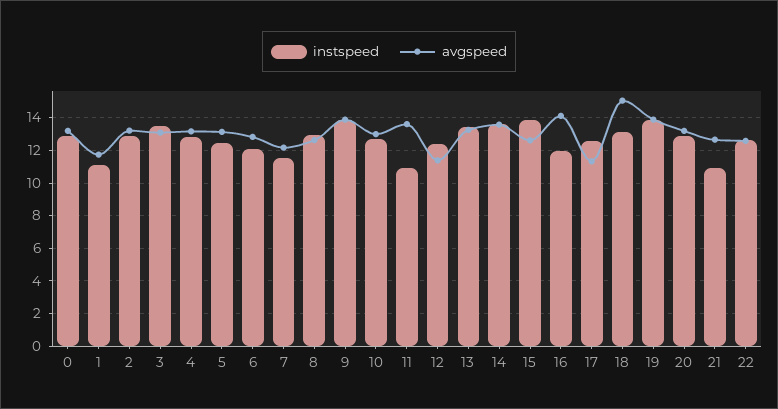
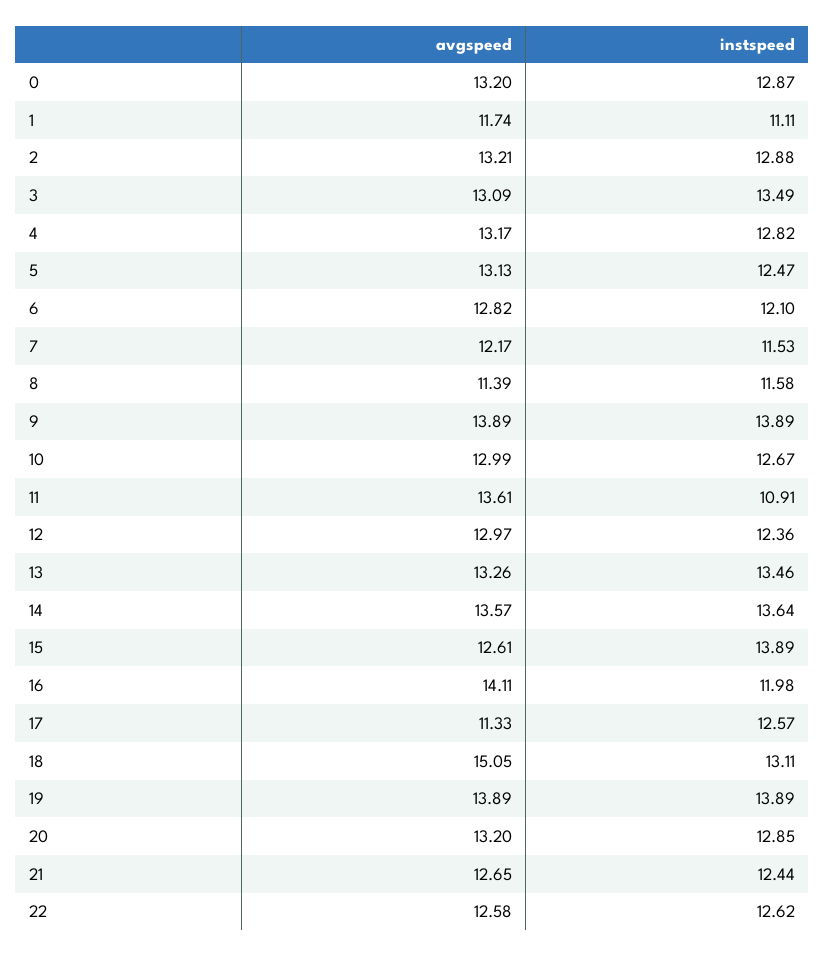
instspeed, 8: 13 -> 11.58
avgspeed, 8: 12.5 -> 11.39
avgspeed, 12: 11.5 -> 12.97
instspeed, 21: 11 -> 12.44

